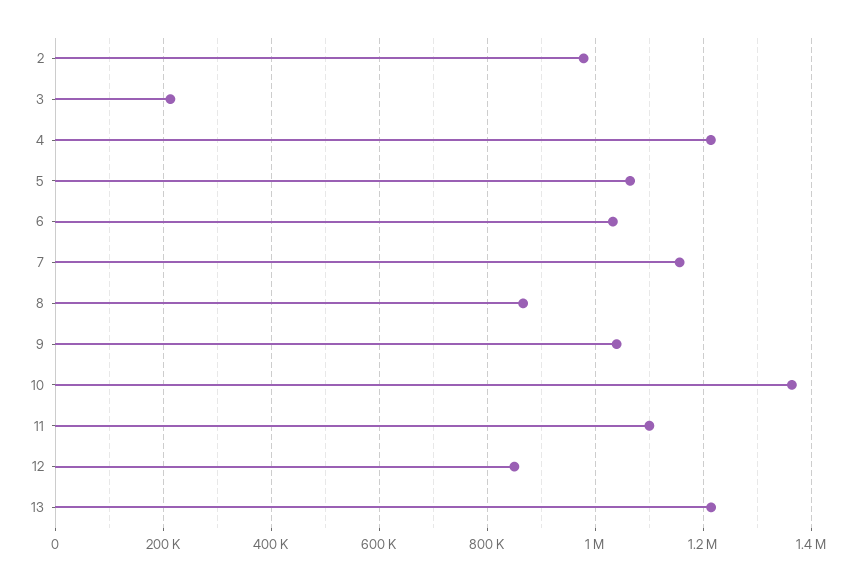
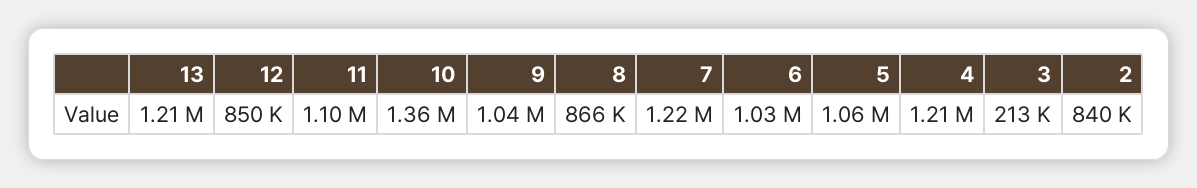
2: 980000 -> 840000
7: 1160000 -> 1220000

